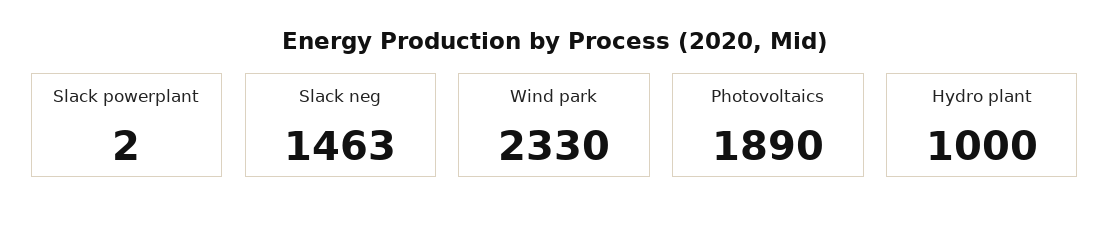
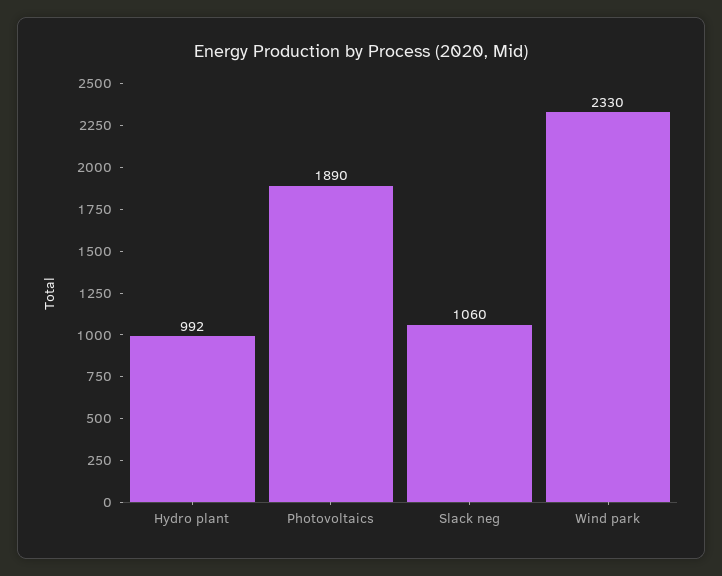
Slack powerplant: 2 -> none
Slack neg: 1463 -> 1060
Hydro plant: 1000 -> 992

